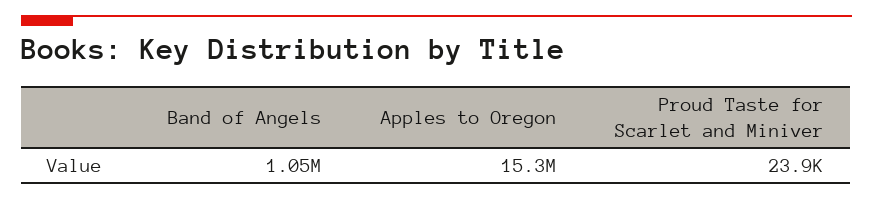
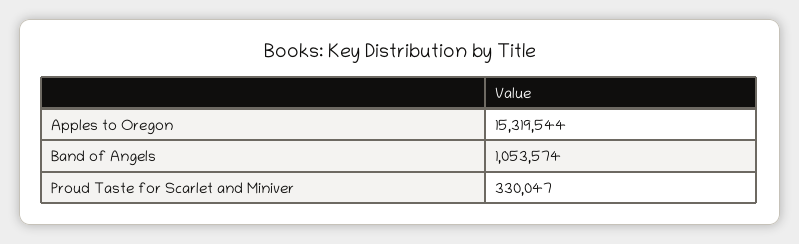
Proud Taste for Scarlet and Miniver: 23900 -> 330047

